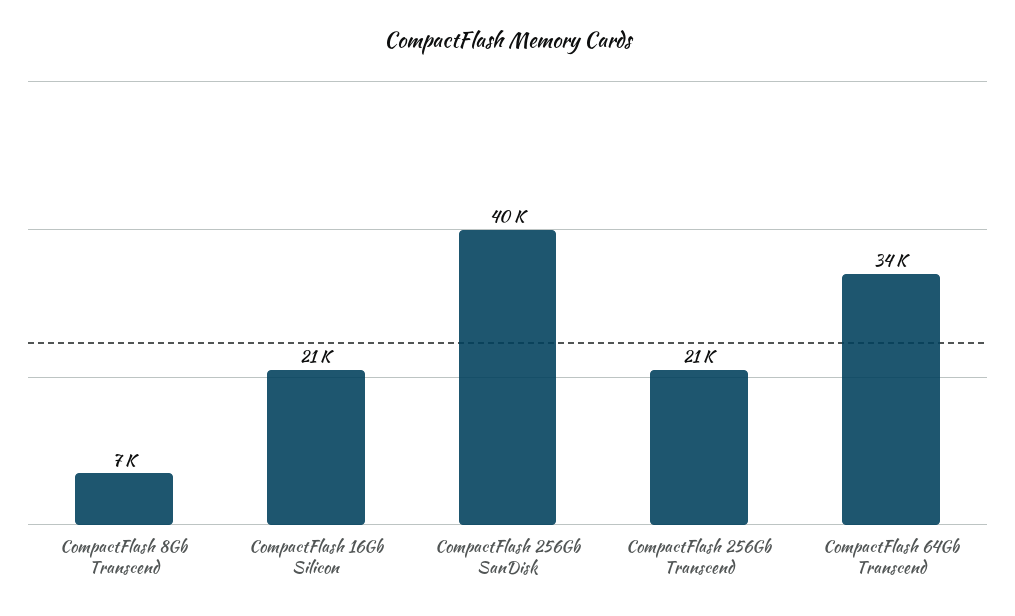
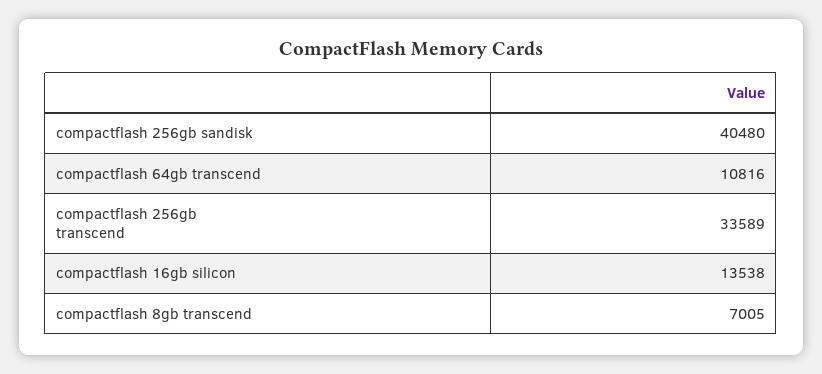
CompactFlash 16Gb Silicon: 21000 -> 13538
CompactFlash 256Gb Transcend: 21000 -> 33589
CompactFlash 64Gb Transcend: 34000 -> 10816

